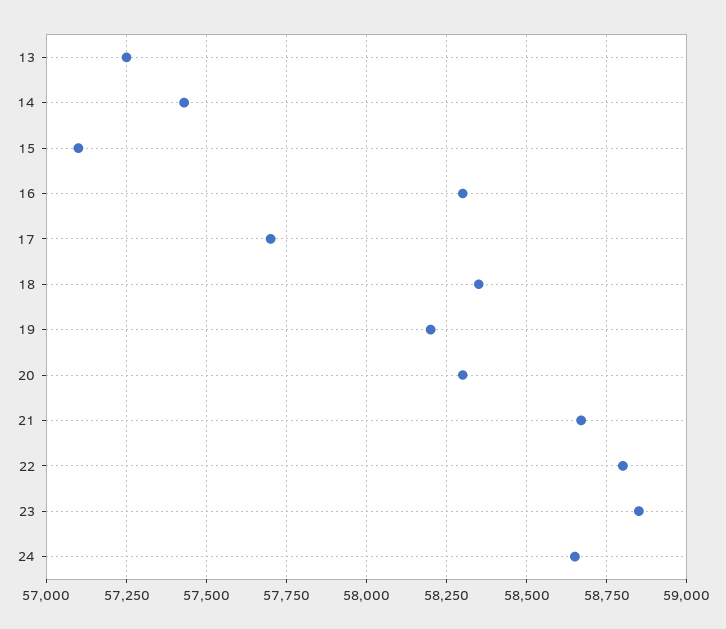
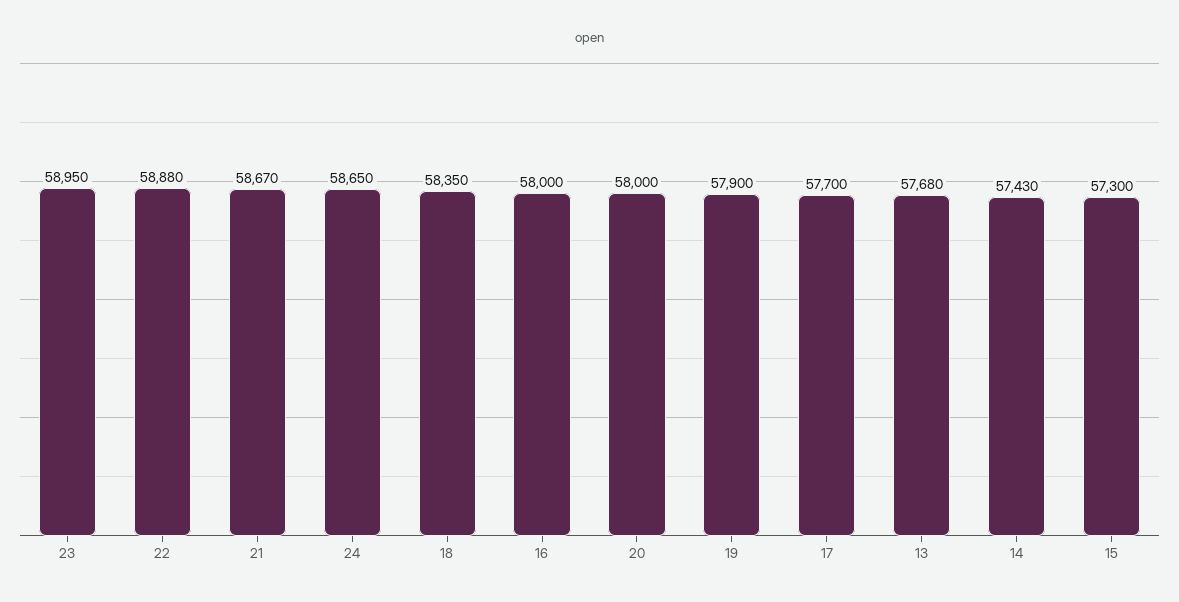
13: 57250 -> 57680
15: 57100 -> 57300
16: 58300 -> 58000
19: 58200 -> 57900
20: 58300 -> 58000
22: 58800 -> 58880
23: 58850 -> 58950

